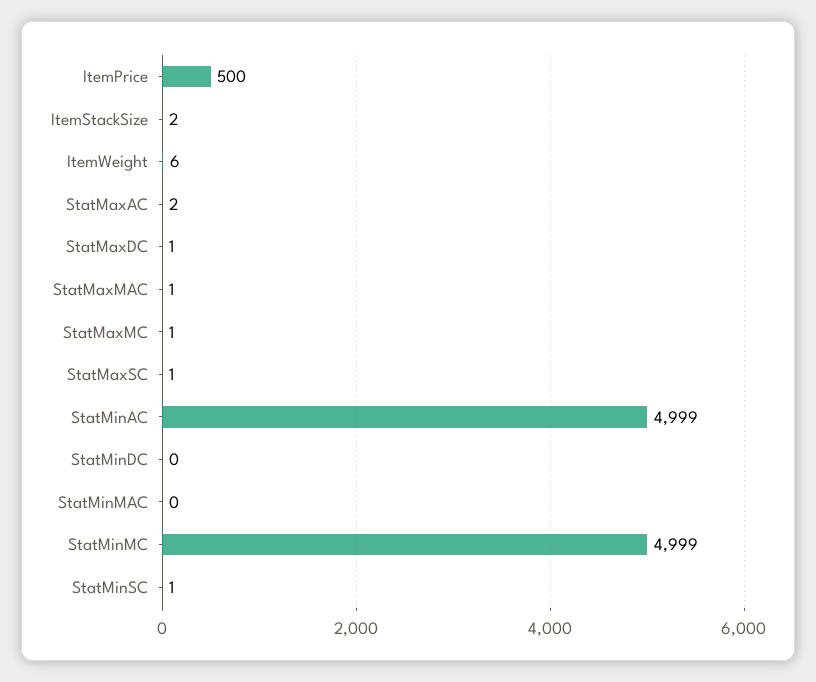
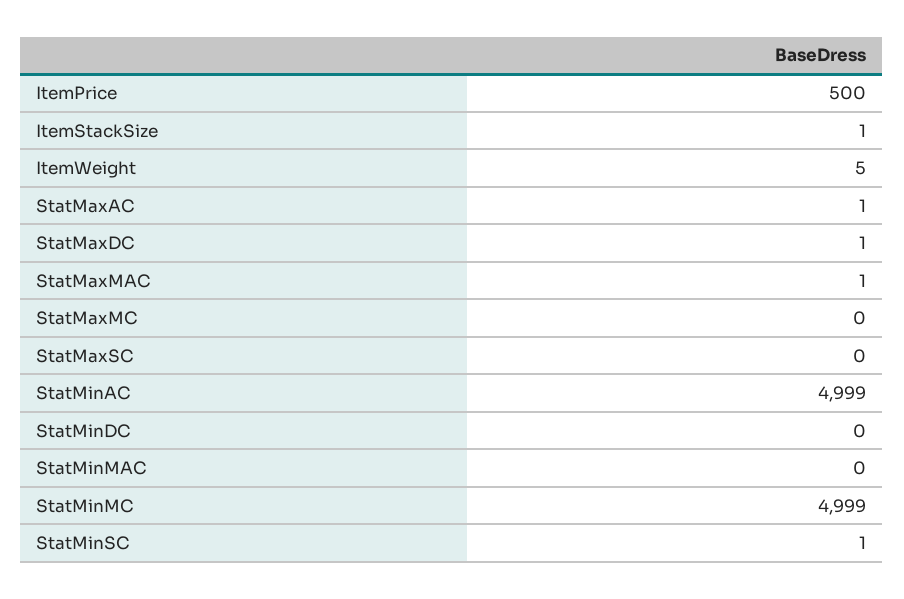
ItemStackSize: 2 -> 1
ItemWeight: 6 -> 5
StatMaxAC: 2 -> 1
StatMaxMC: 1 -> 0
StatMaxSC: 1 -> 0

